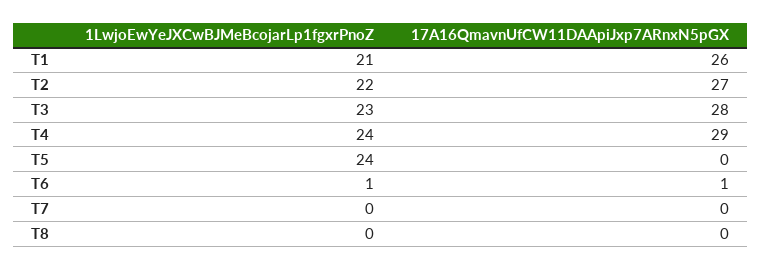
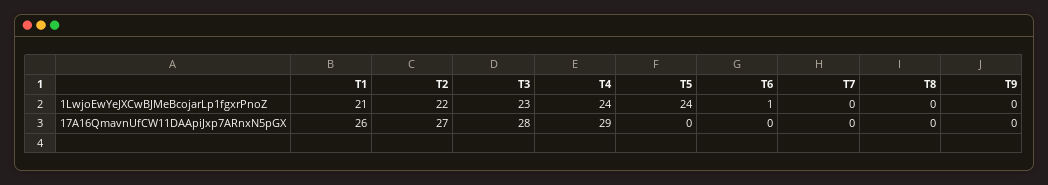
17A16QmavnUfCW11DAApiJxp7ARnxN5pGX, T6: 1 -> 0
1LwjoEwYeJXCwBJMeBcojarLp1fgxrPnoZ, T9: none -> 0
17A16QmavnUfCW11DAApiJxp7ARnxN5pGX, T9: none -> 0

